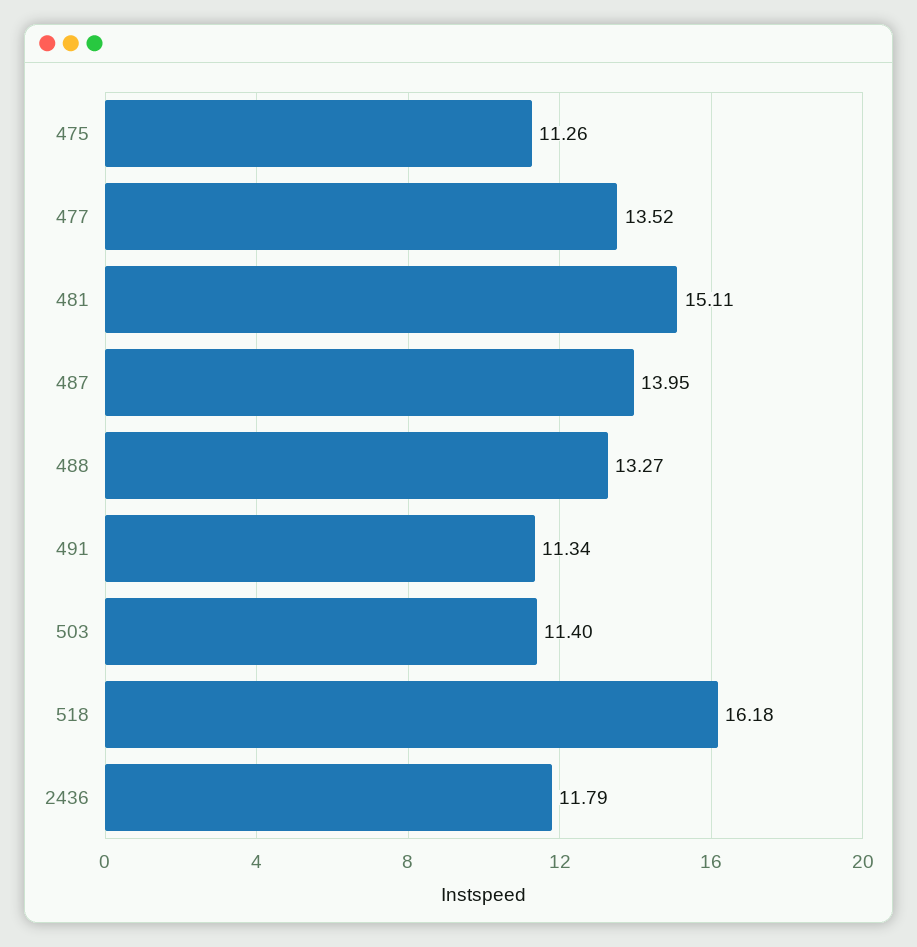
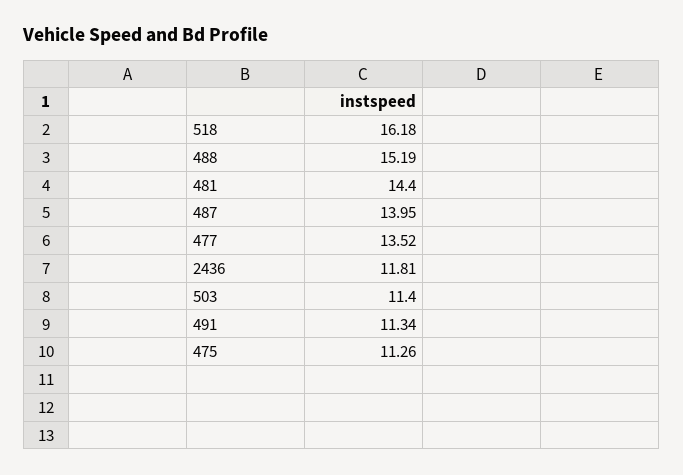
481: 15.11 -> 14.4
488: 13.27 -> 15.19
2436: 11.79 -> 11.81

